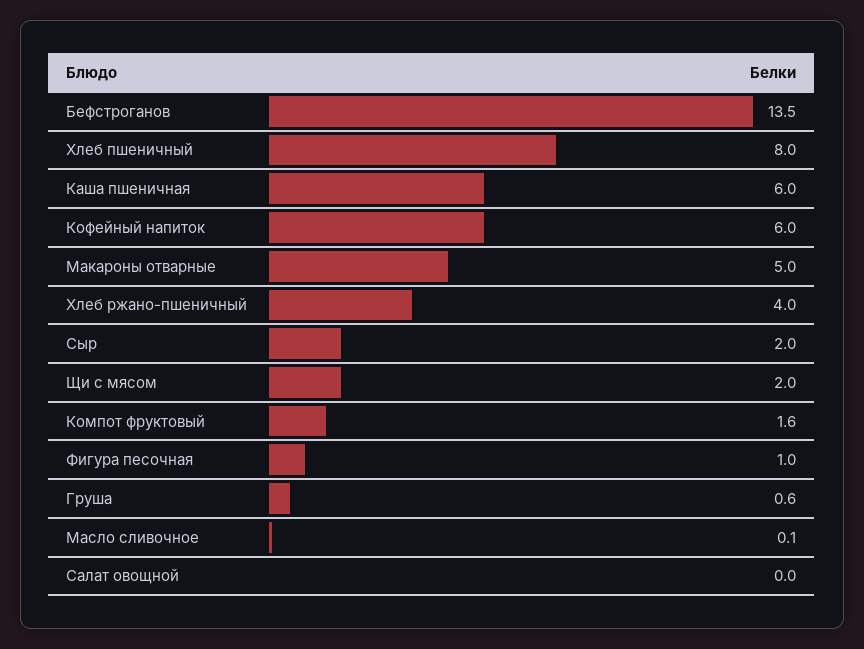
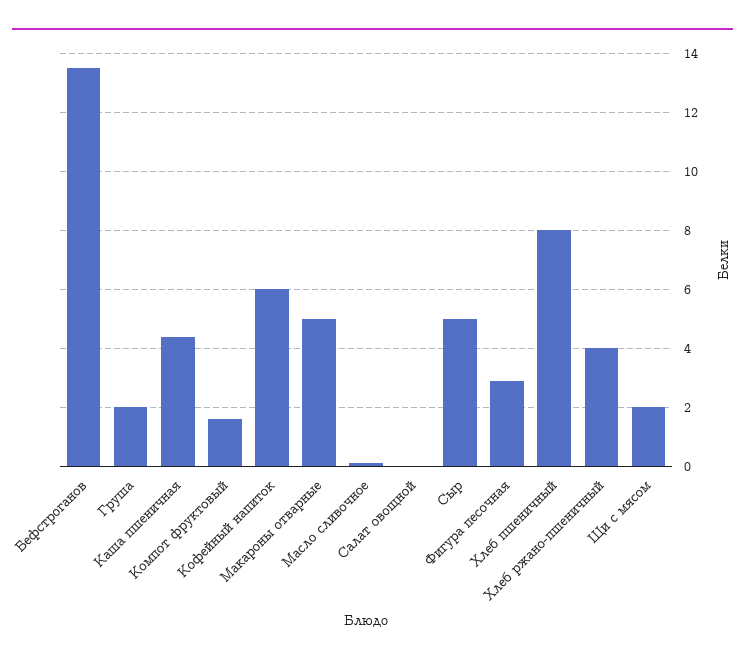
Каша пшеничная: 6 -> 4.5
Сыр: 2 -> 5
Фигура песочная: 1 -> 3
Груша: 0.6 -> 2

